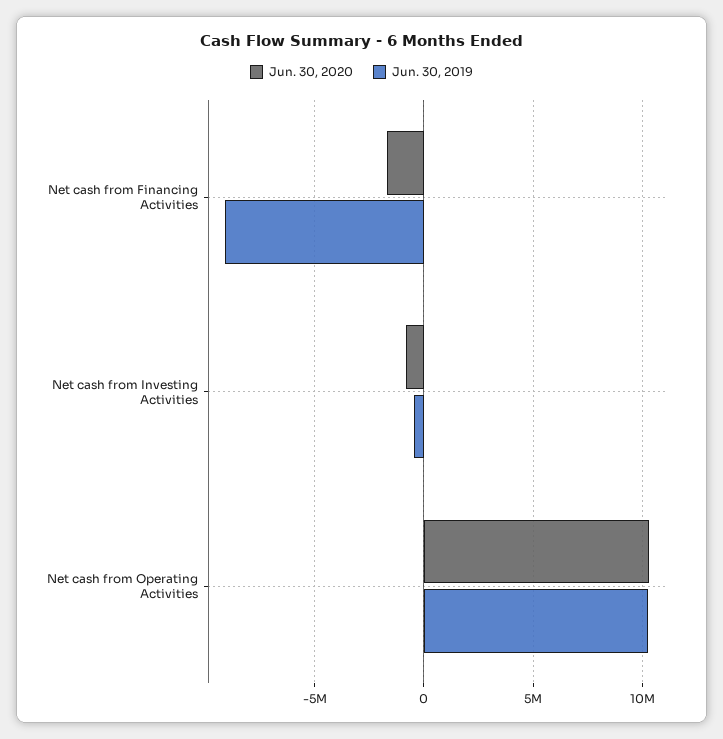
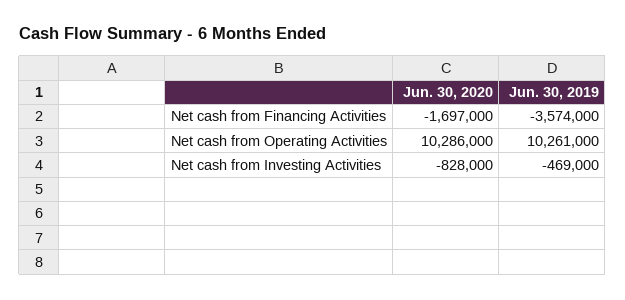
Jun. 30, 2019, Net cash from Financing Activities: -9000000 -> -3574000

